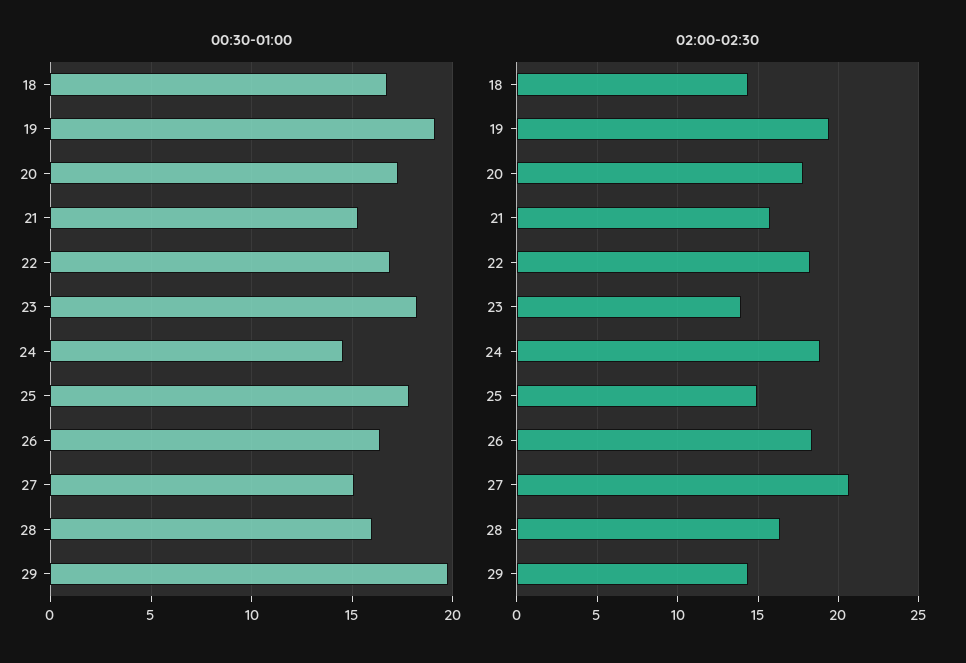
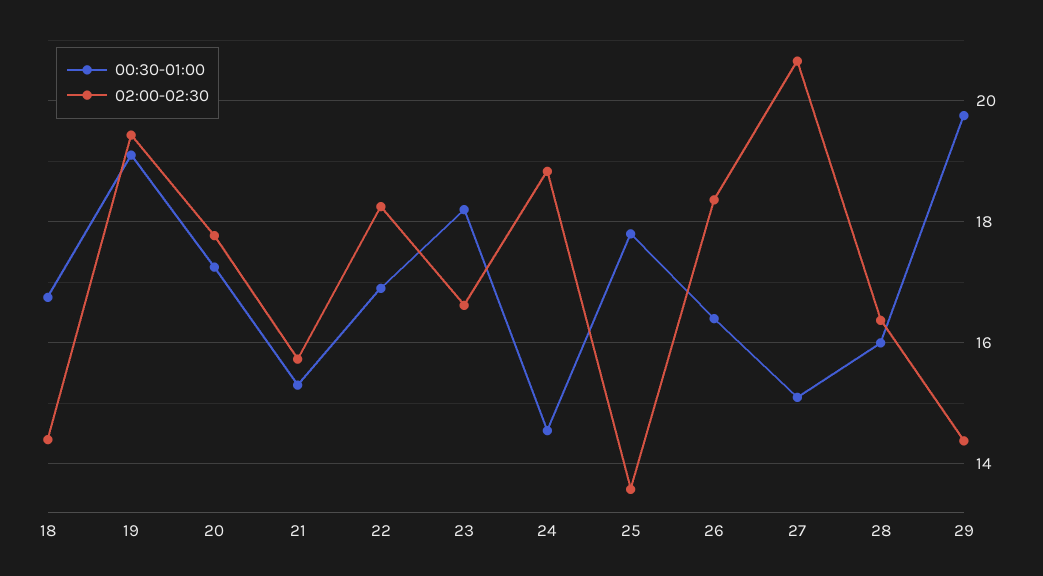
02:00-02:30, 23: 14 -> 16.6
02:00-02:30, 25: 15 -> 13.6

